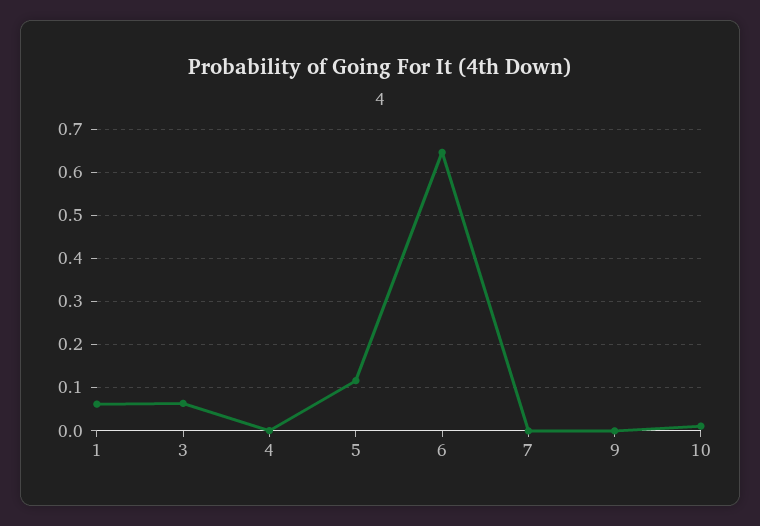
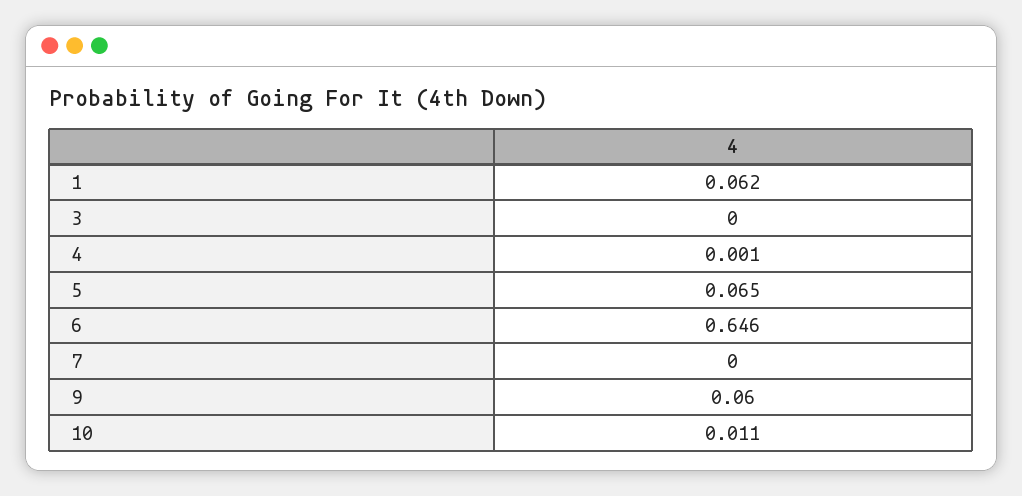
3: 0.06 -> 0
5: 0.12 -> 0.065
9: 0 -> 0.06

